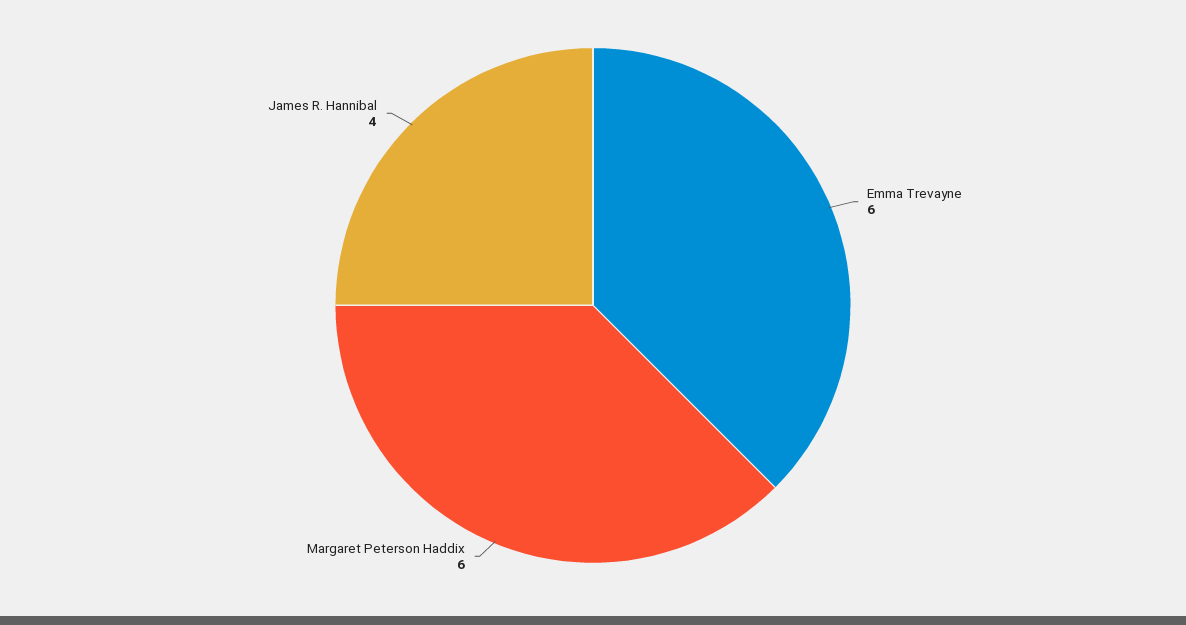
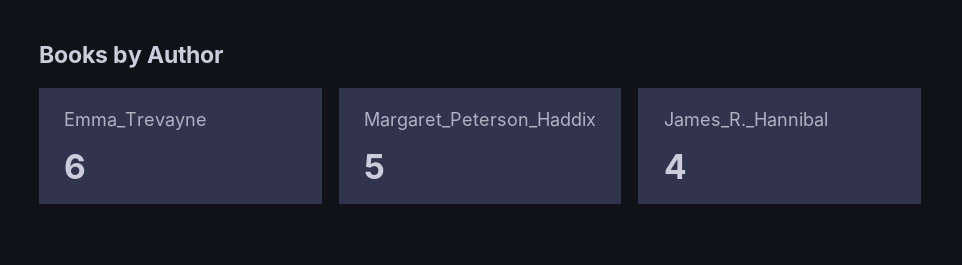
Margaret Peterson Haddix: 6 -> 5

